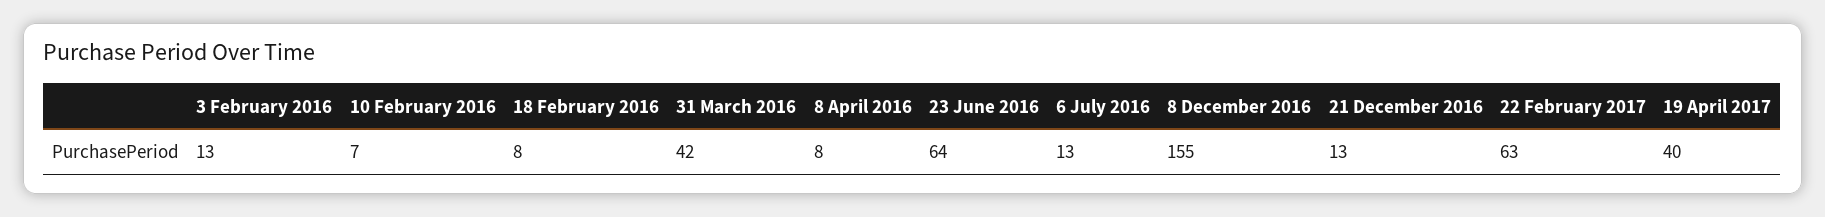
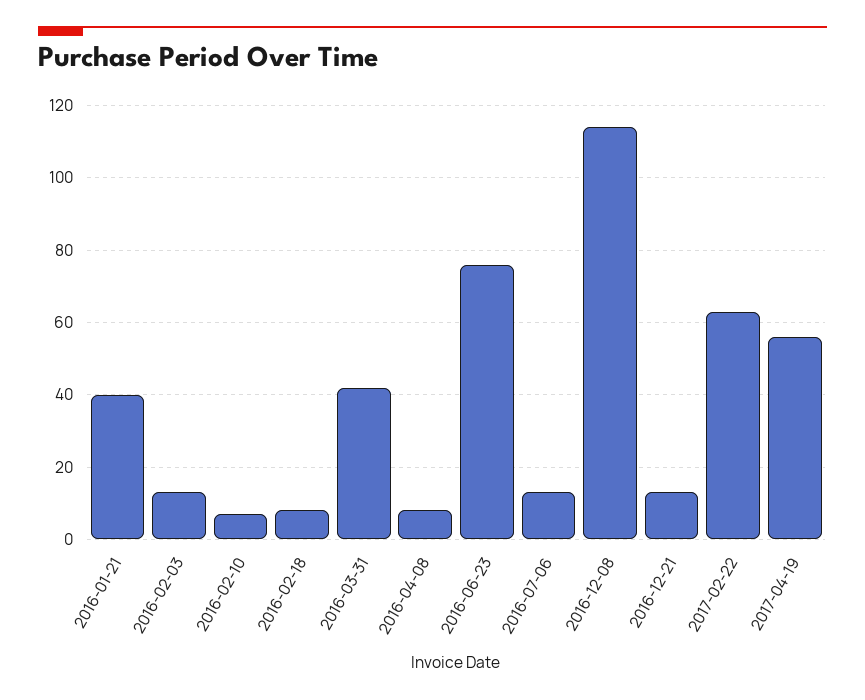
23 June 2016: 64 -> 75
8 December 2016: 155 -> 115
19 April 2017: 40 -> 55
2016-01-21: none -> 40

